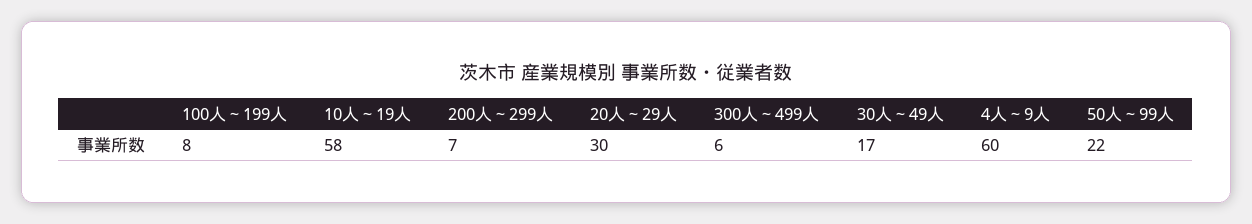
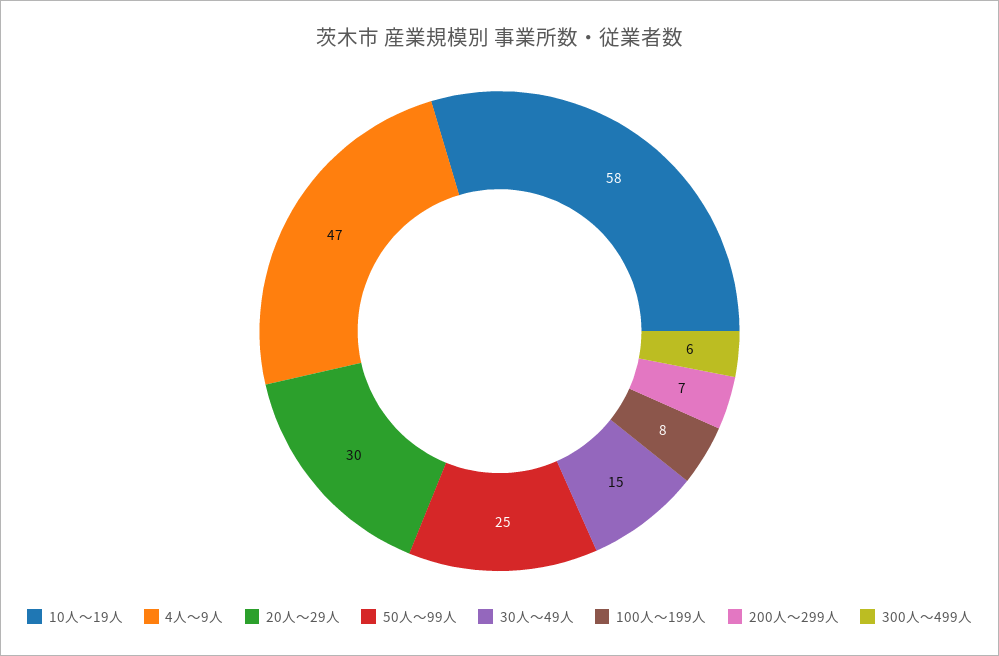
30人～49人: 17 -> 15
4人～9人: 60 -> 47
50人～99人: 22 -> 25

